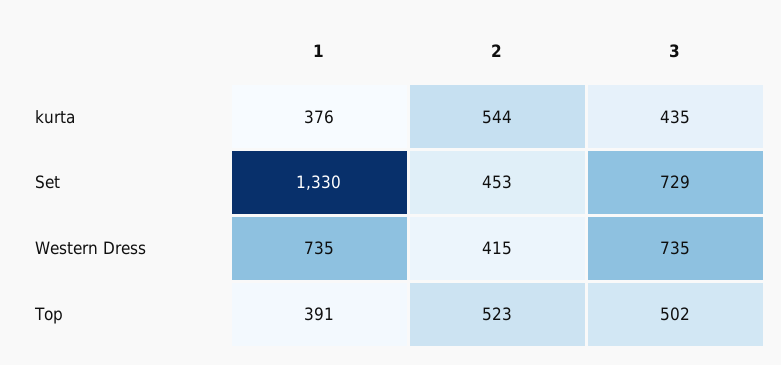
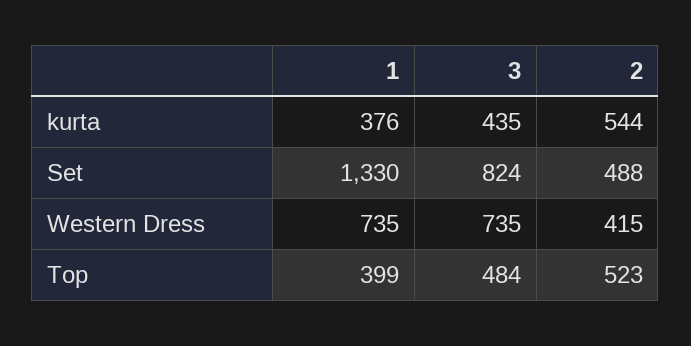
2, Set: 453 -> 488
3, Set: 729 -> 824
1, Top: 391 -> 399
3, Top: 502 -> 484

